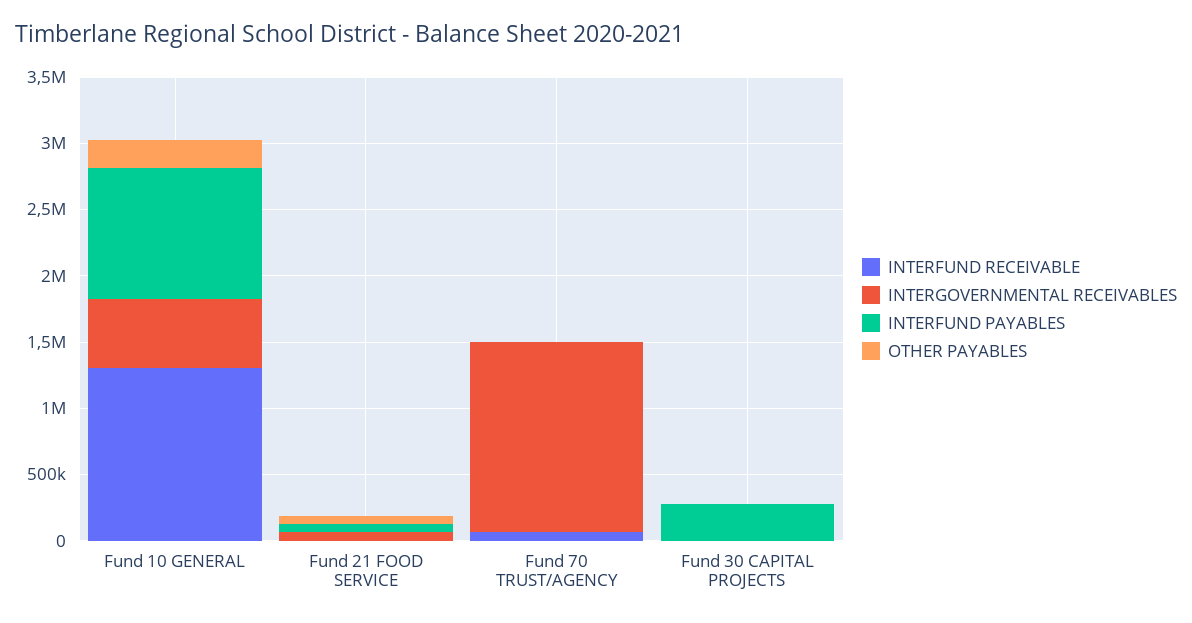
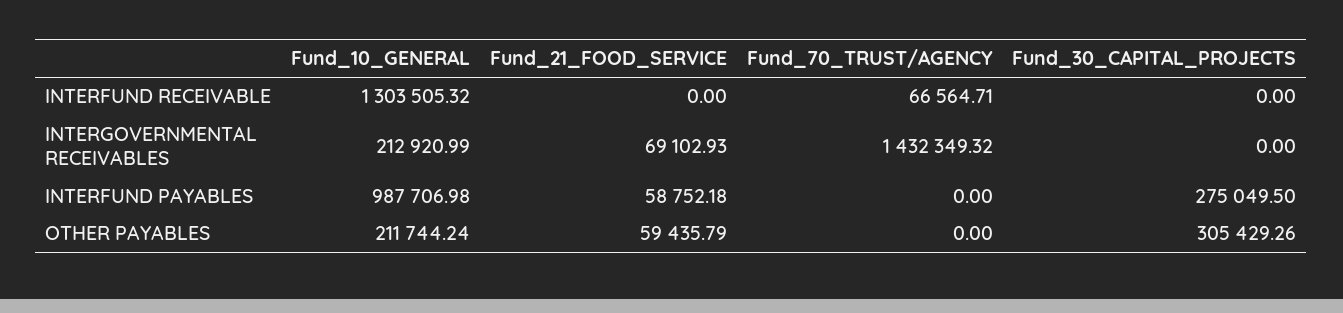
INTERGOVERNMENTAL RECEIVABLES, Fund 10 GENERAL: 500000 -> 212920.99
OTHER PAYABLES, Fund 30 CAPITAL PROJECTS: 0 -> 305429.26

